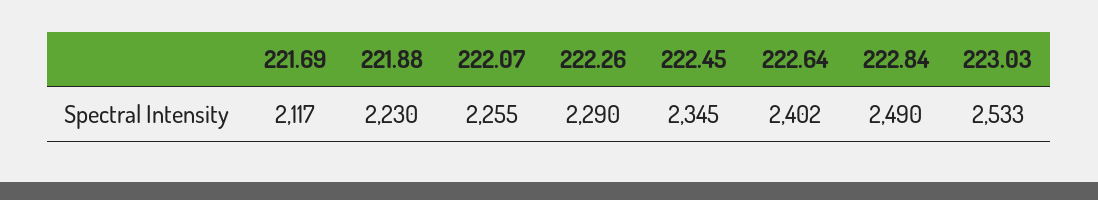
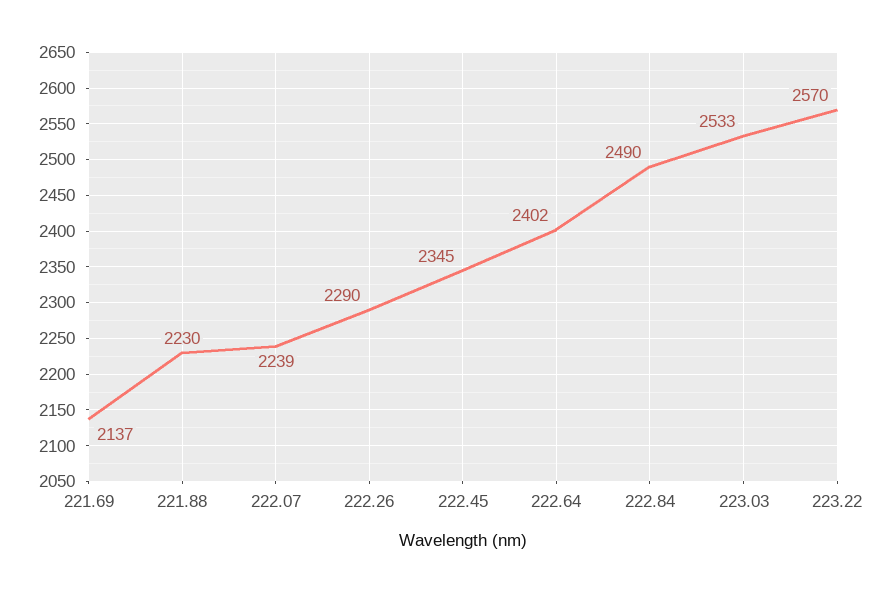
221.69: 2117 -> 2137
222.07: 2255 -> 2239
223.22: none -> 2570

